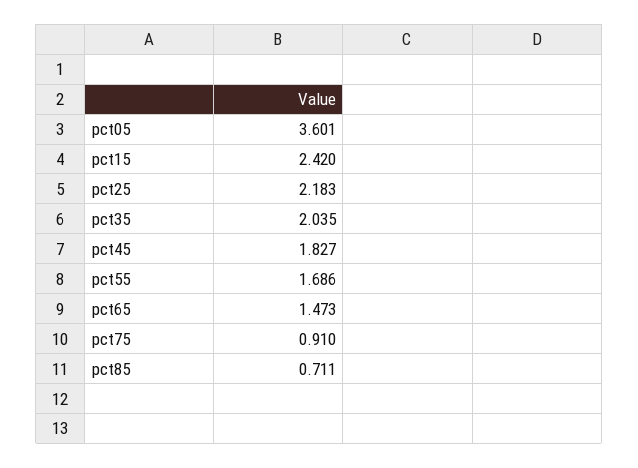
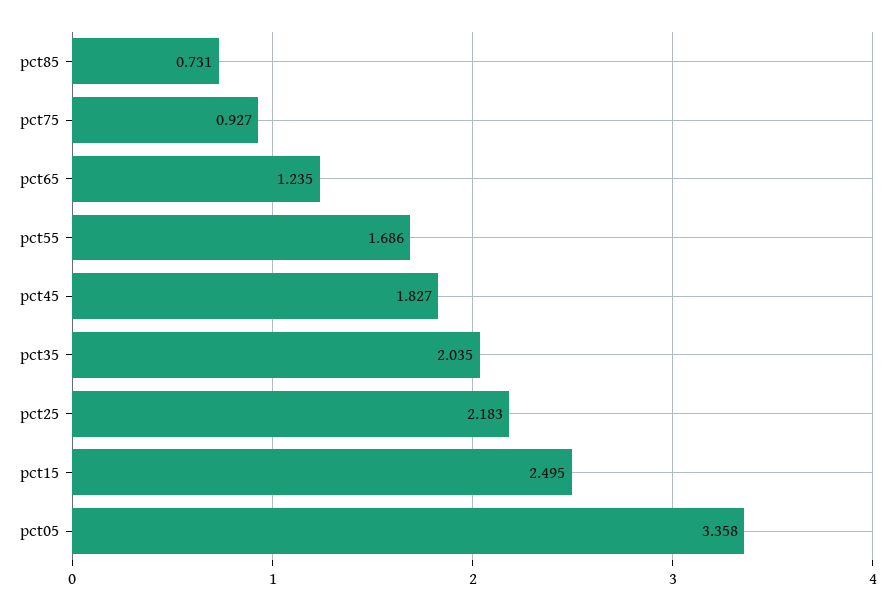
pct05: 3.601 -> 3.358
pct15: 2.42 -> 2.495
pct65: 1.473 -> 1.235
pct75: 0.91 -> 0.927
pct85: 0.711 -> 0.731

